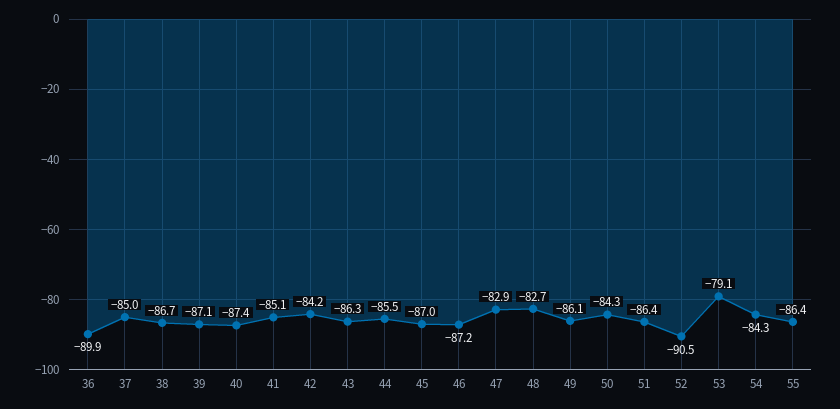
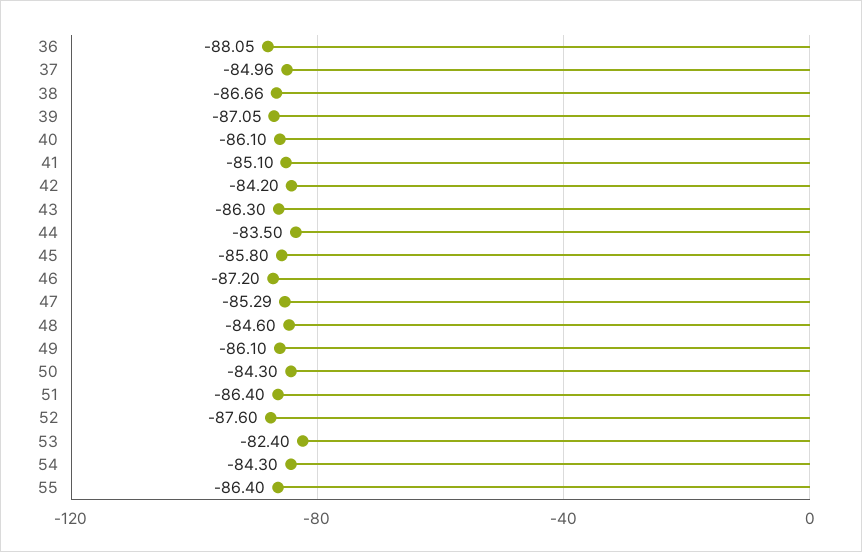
36: -89.9 -> -88.05
40: -87.4 -> -86.1
44: -85.5 -> -83.5
45: -87 -> -85.8
47: -82.9 -> -85.29
48: -82.7 -> -84.6
52: -90.5 -> -87.6
53: -79.1 -> -82.4

